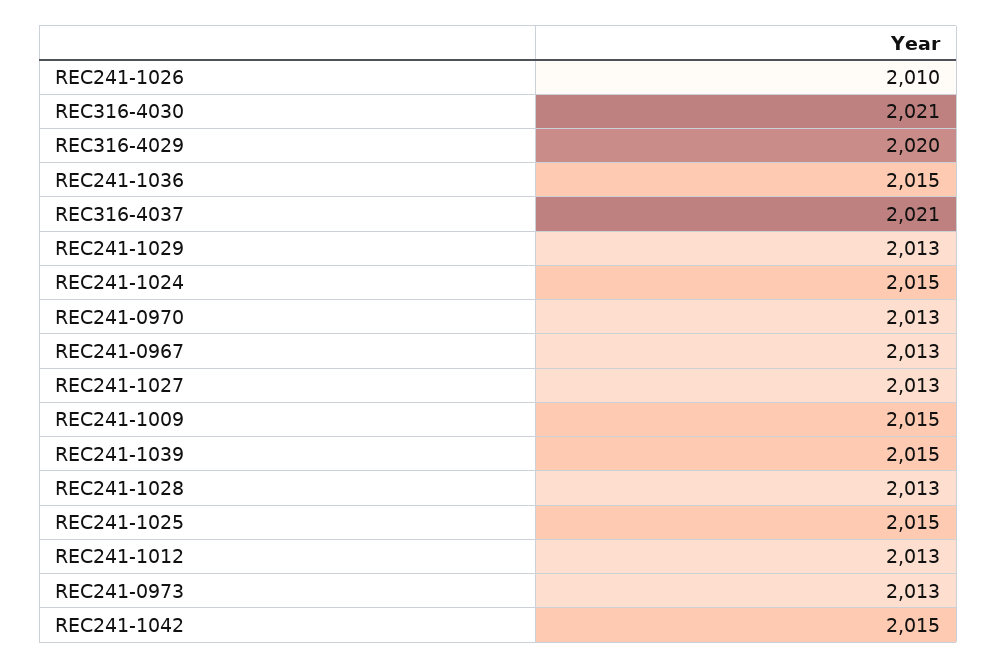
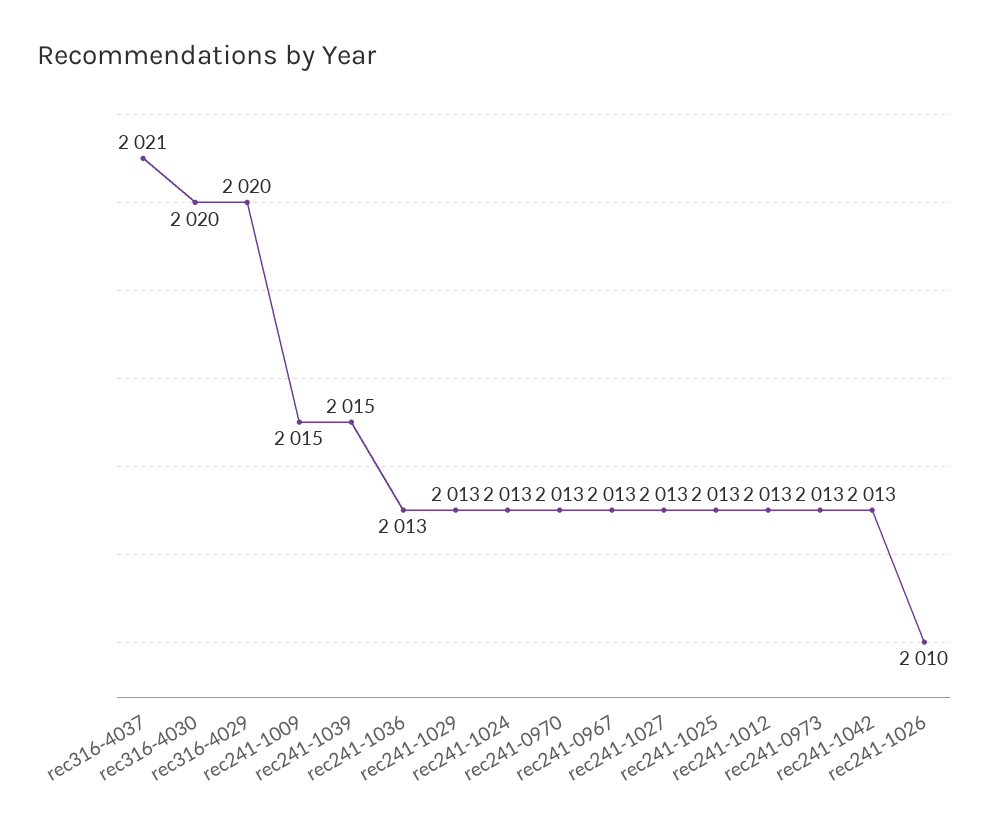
REC316-4030: 2021 -> 2020
REC241-1036: 2015 -> 2013
REC241-1024: 2015 -> 2013
REC241-1028: 2013 -> none
REC241-1025: 2015 -> 2013
REC241-1042: 2015 -> 2013

